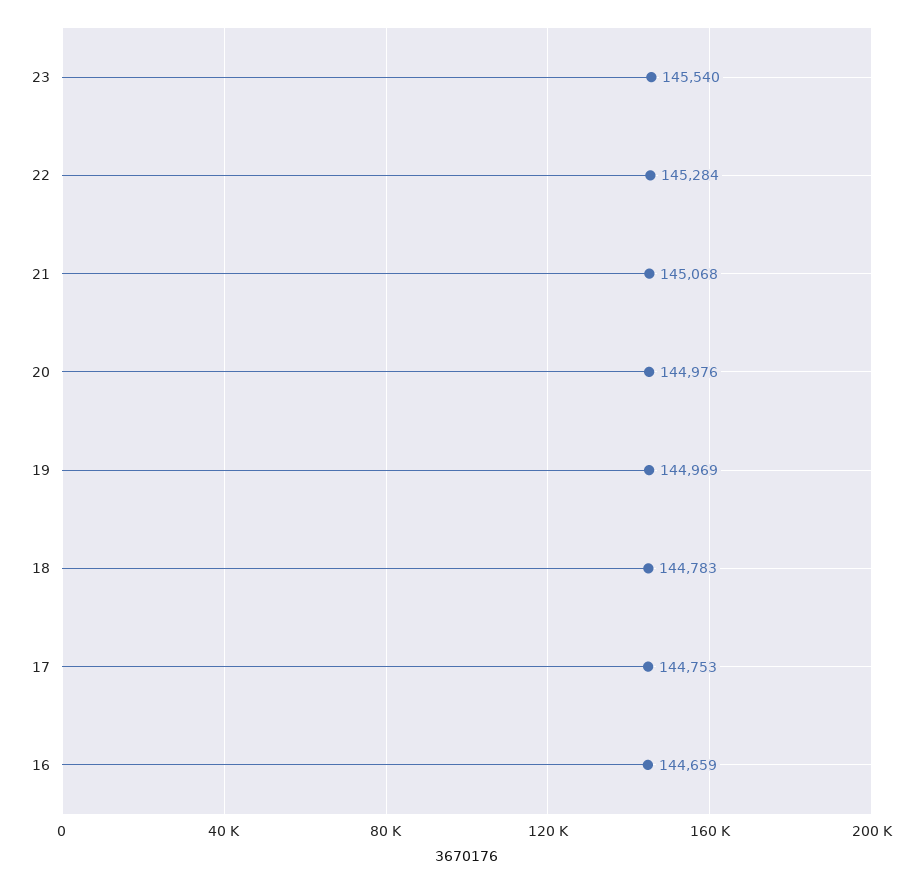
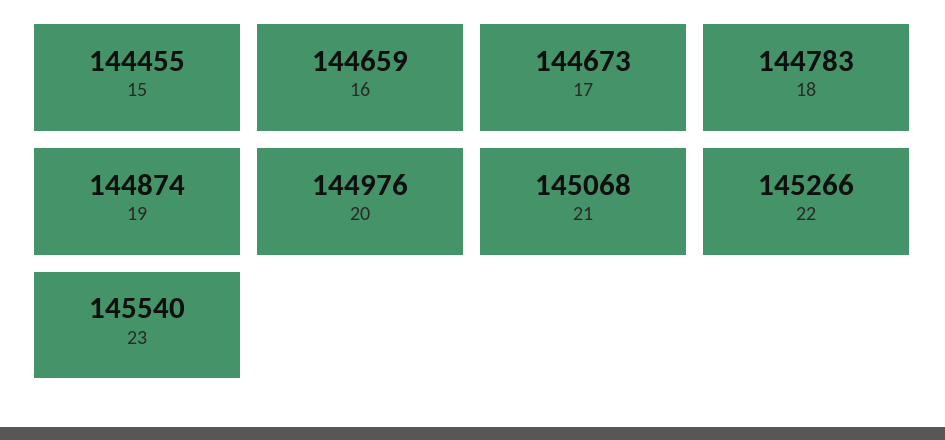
22: 145284 -> 145266
19: 144969 -> 144874
17: 144753 -> 144673
15: none -> 144455

